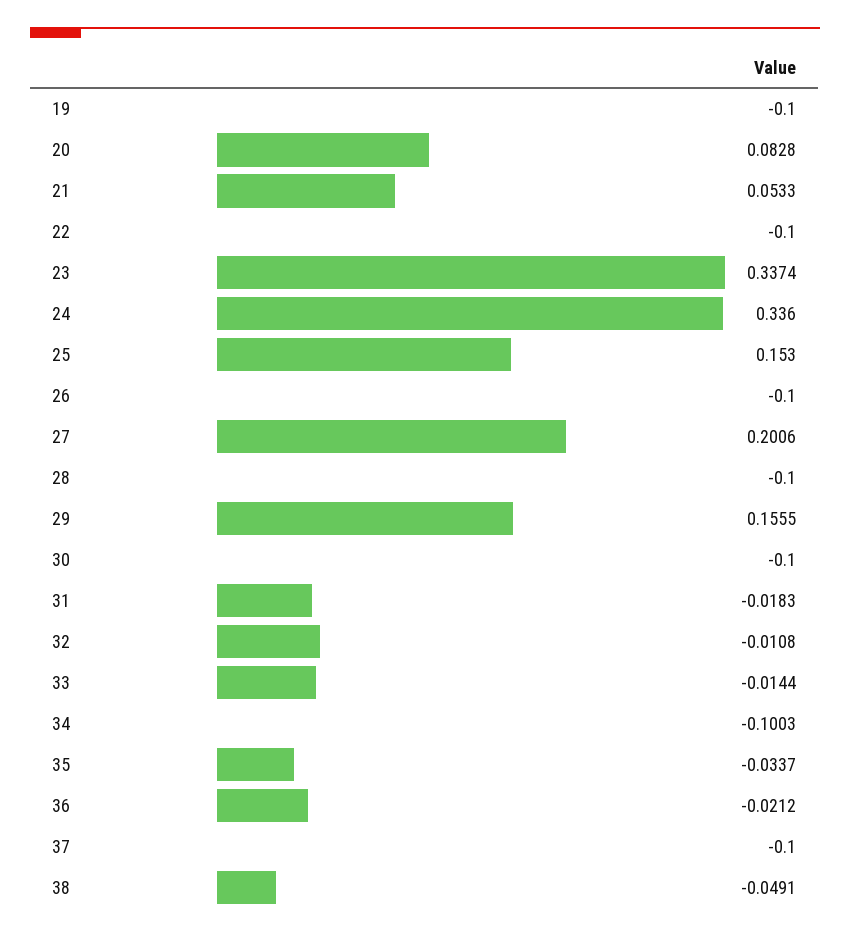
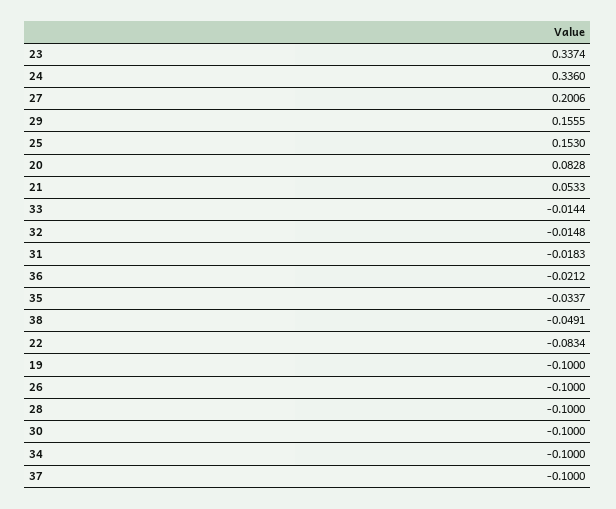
22: -0.1 -> -0.0834
32: -0.0108 -> -0.0148
34: -0.1003 -> -0.1

